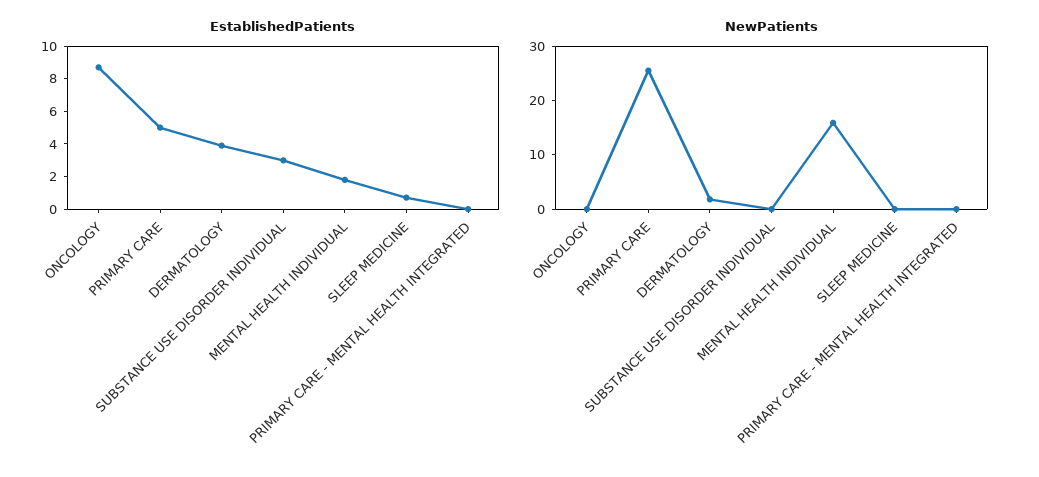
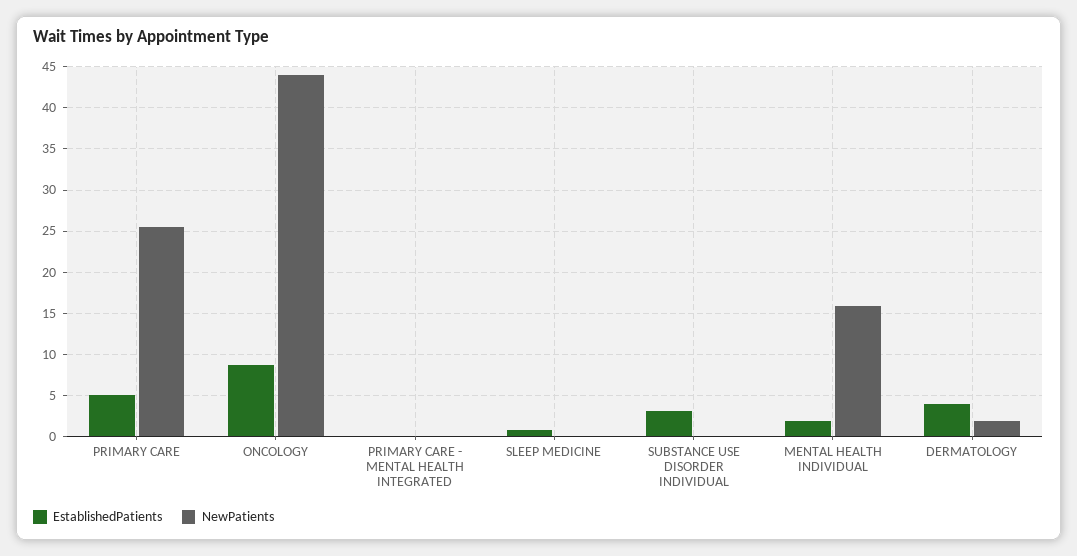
NewPatients, ONCOLOGY: 0 -> 44

